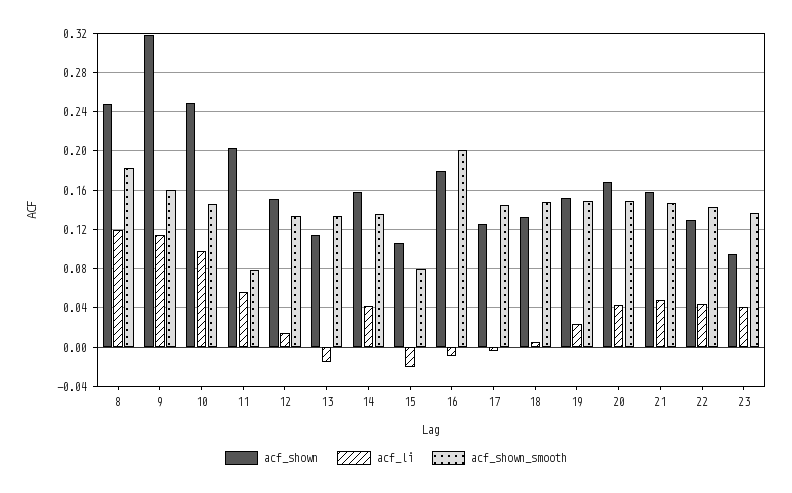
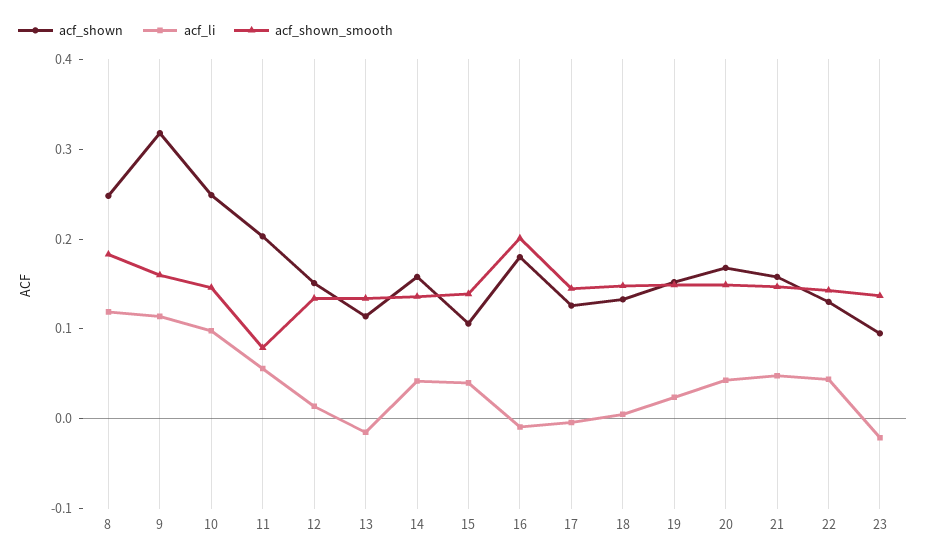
acf_li, 15: -0.02 -> 0.04
acf_shown_smooth, 15: 0.08 -> 0.14
acf_li, 23: 0.04 -> -0.02

